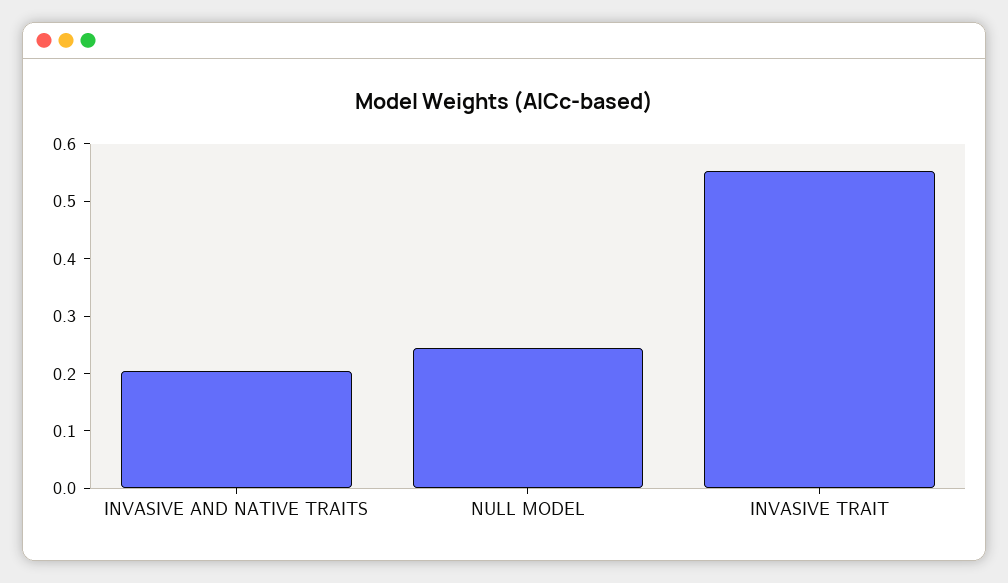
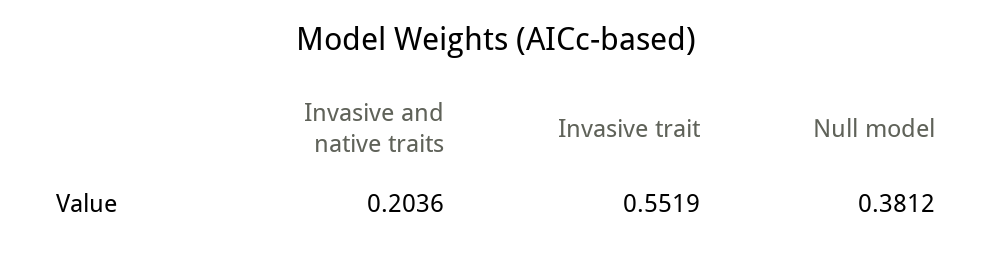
NULL MODEL: 0.24 -> 0.3812

